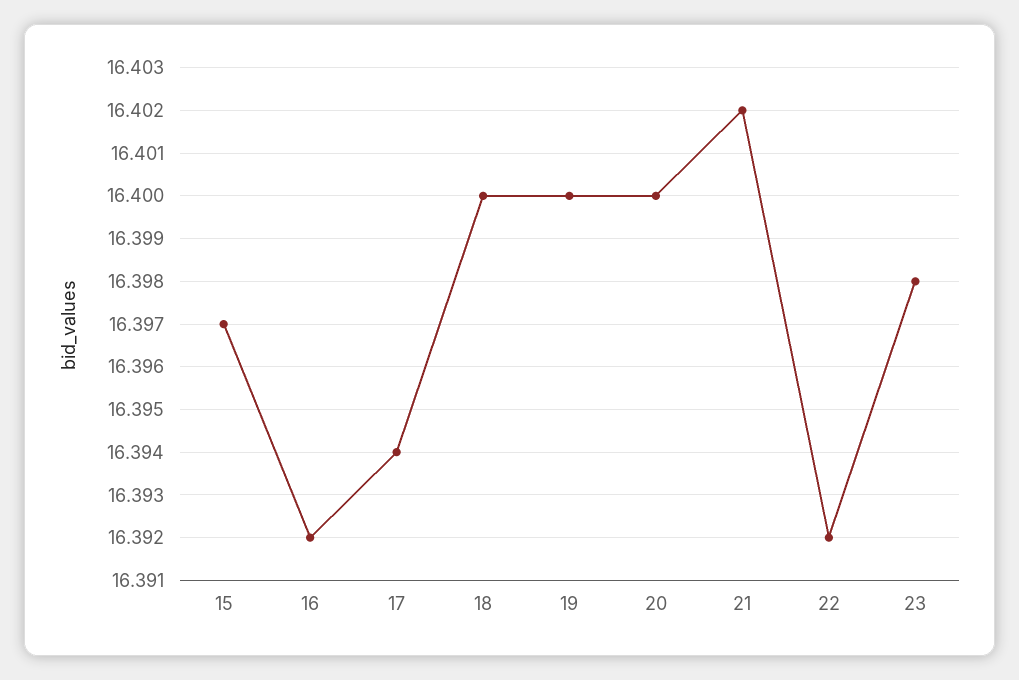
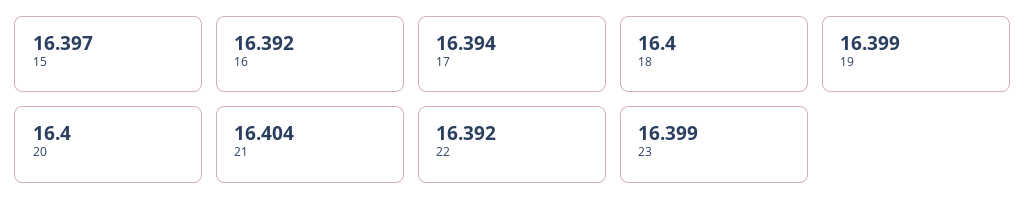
19: 16.4 -> 16.399
21: 16.402 -> 16.404
23: 16.398 -> 16.399

